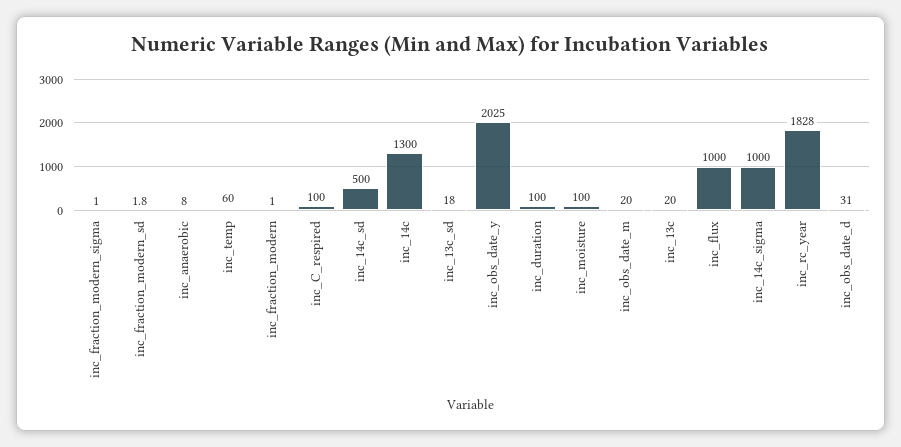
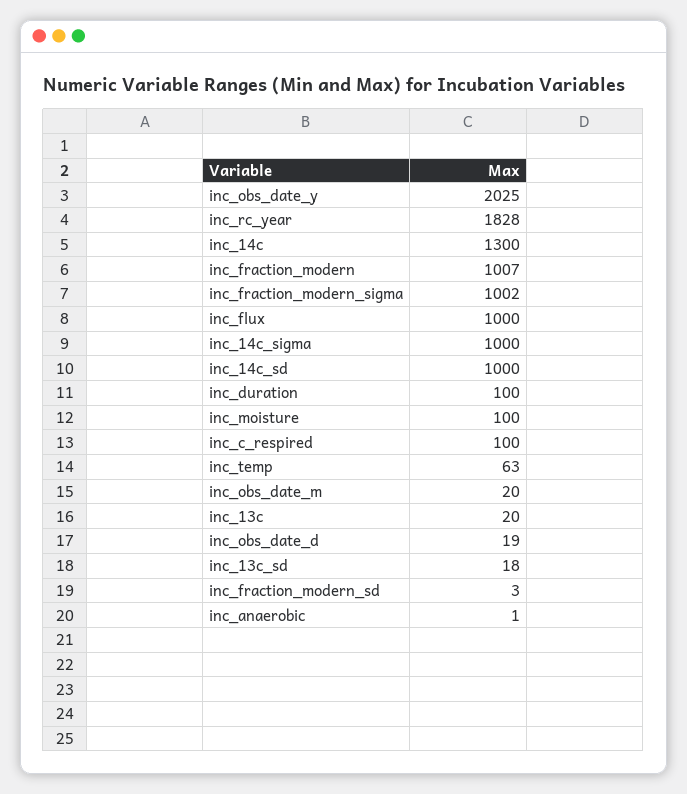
inc_fraction_modern_sigma: 1 -> 1002
inc_fraction_modern_sd: 1.8 -> 3
inc_anaerobic: 8 -> 1
inc_temp: 60 -> 63
inc_fraction_modern: 1 -> 1007
inc_14c_sd: 500 -> 1000
inc_obs_date_d: 31 -> 19

